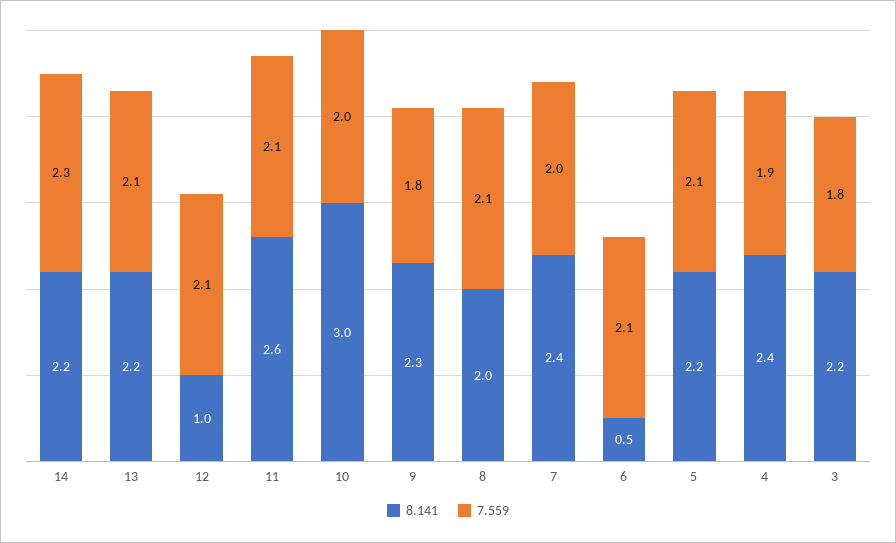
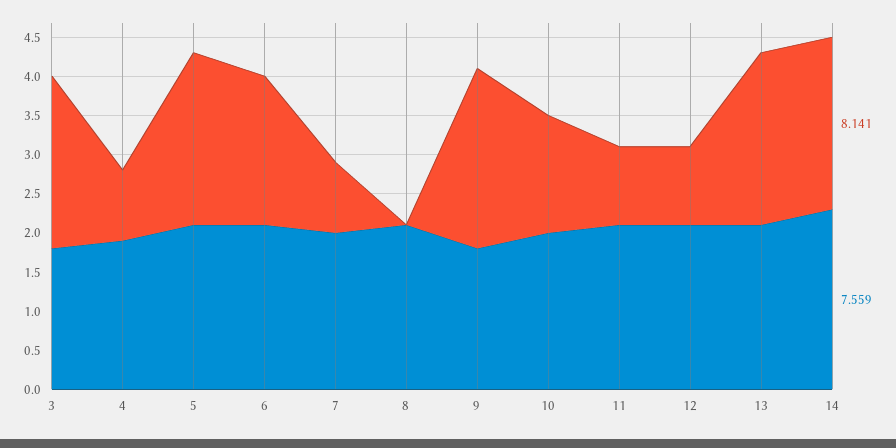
8.141, 11: 2.6 -> 1
8.141, 10: 3 -> 1.5
8.141, 8: 2 -> 0
8.141, 7: 2.4 -> 1
8.141, 6: 0.5 -> 2
8.141, 4: 2.4 -> 1

